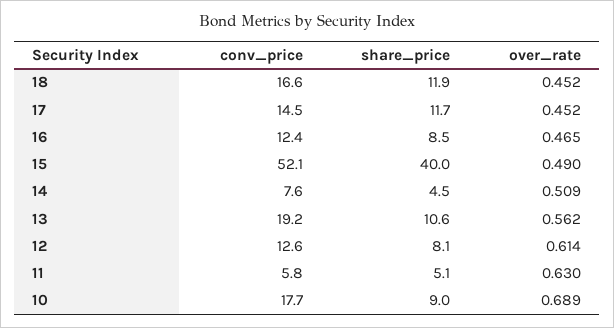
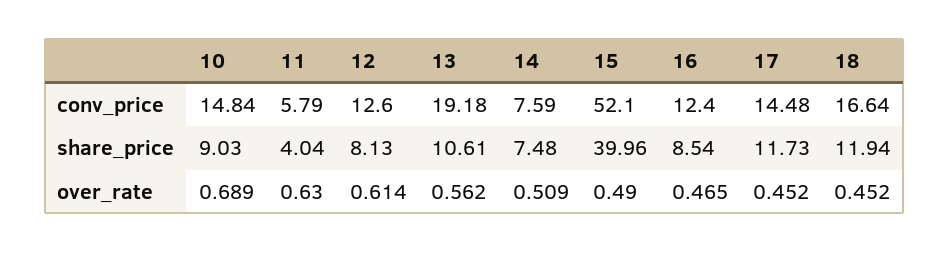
share_price, 14: 4.5 -> 7.48
share_price, 11: 5.1 -> 4.04
conv_price, 10: 17.7 -> 14.84

